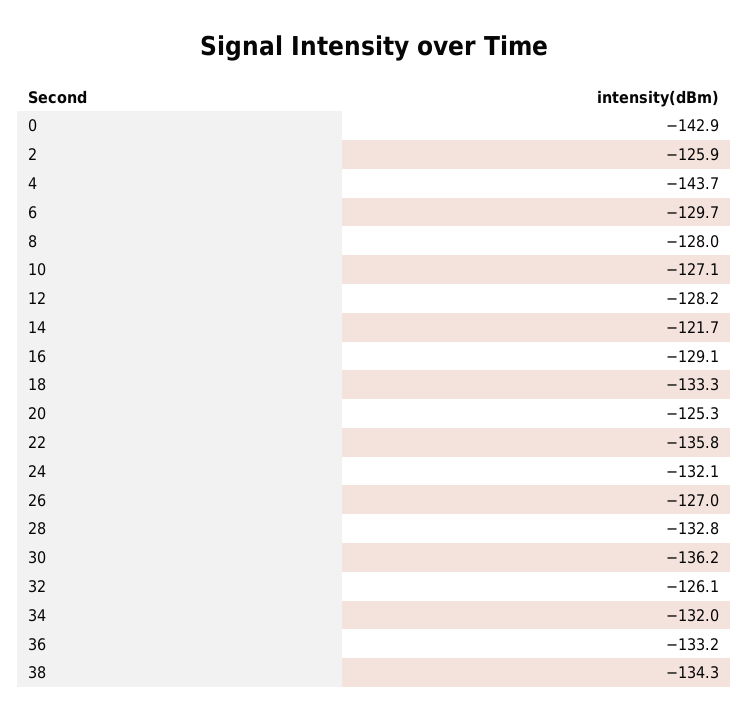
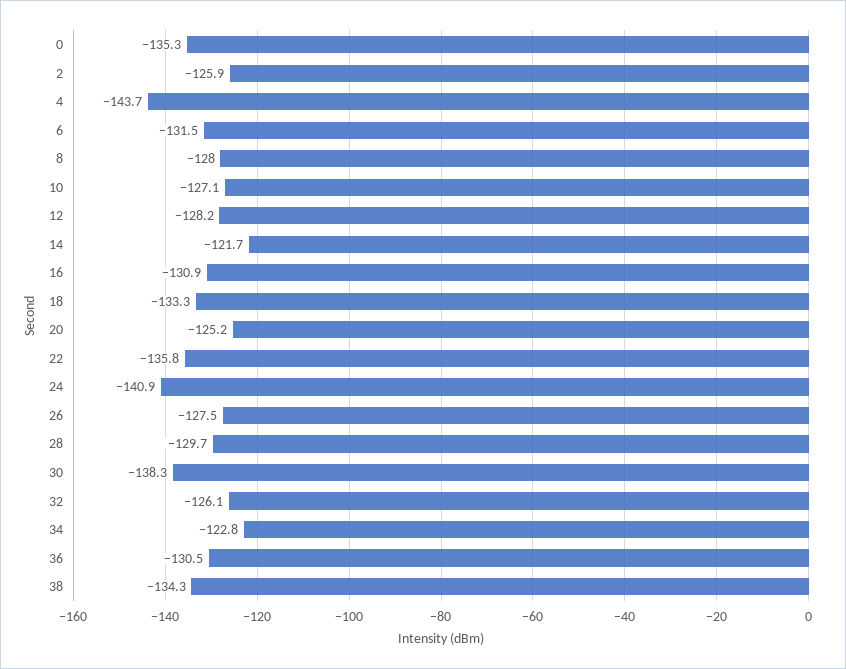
0: -142.9 -> -135.3
6: -129.7 -> -131.5
16: -129.1 -> -130.9
20: -125.3 -> -125.2
24: -132.1 -> -140.9
26: -127 -> -127.5
28: -132.8 -> -129.7
30: -136.2 -> -138.3
34: -132 -> -122.8
36: -133.2 -> -130.5

